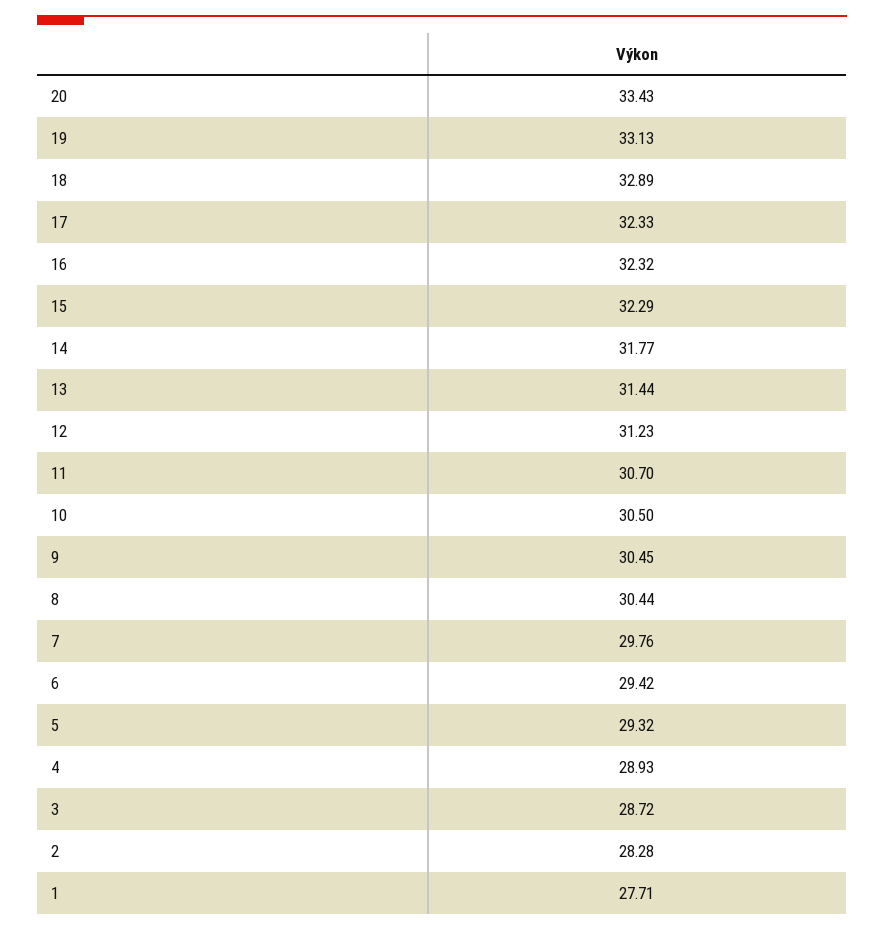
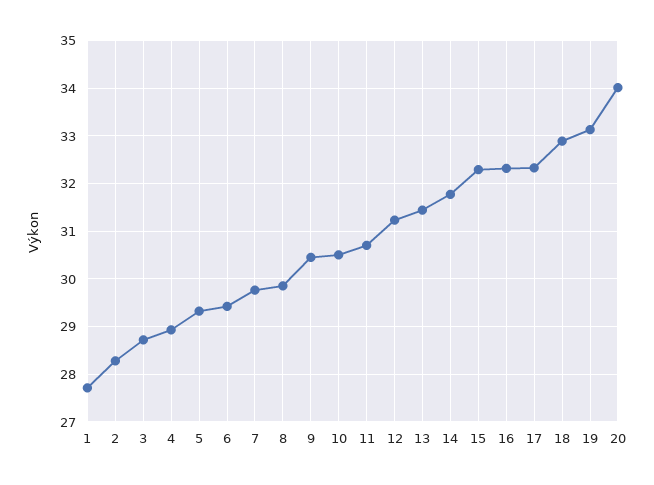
20: 33.43 -> 34
8: 30.44 -> 29.8

